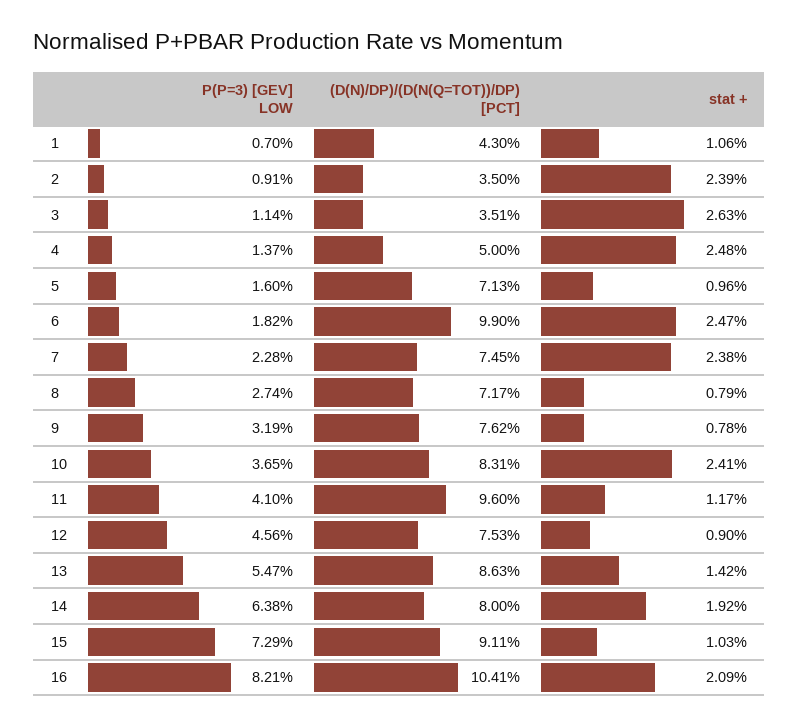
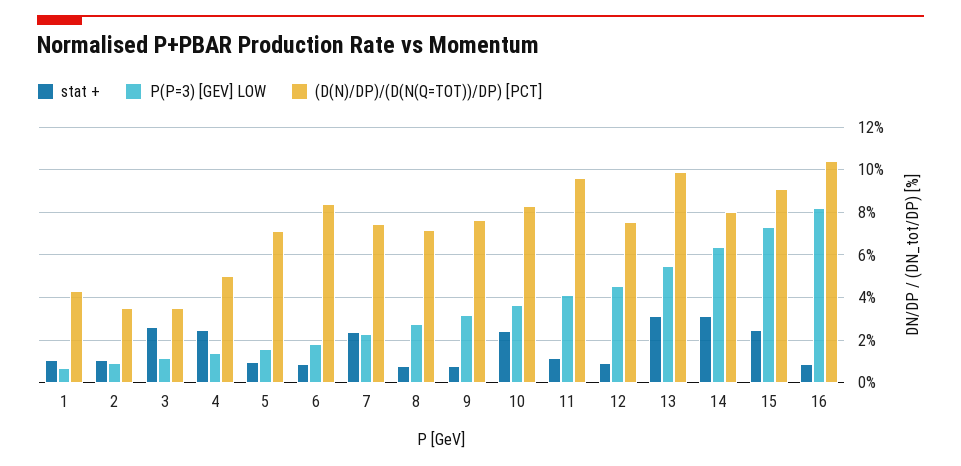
stat +, 2: 2.39 -> 1
(D(N)/DP)/(D(N(Q=TOT))/DP) [PCT], 6: 9.9 -> 8.5
stat +, 6: 2.47 -> 1
(D(N)/DP)/(D(N(Q=TOT))/DP) [PCT], 13: 8.63 -> 10
stat +, 13: 1.42 -> 3
stat +, 14: 1.92 -> 3
stat +, 15: 1.03 -> 2.5
stat +, 16: 2.09 -> 1

